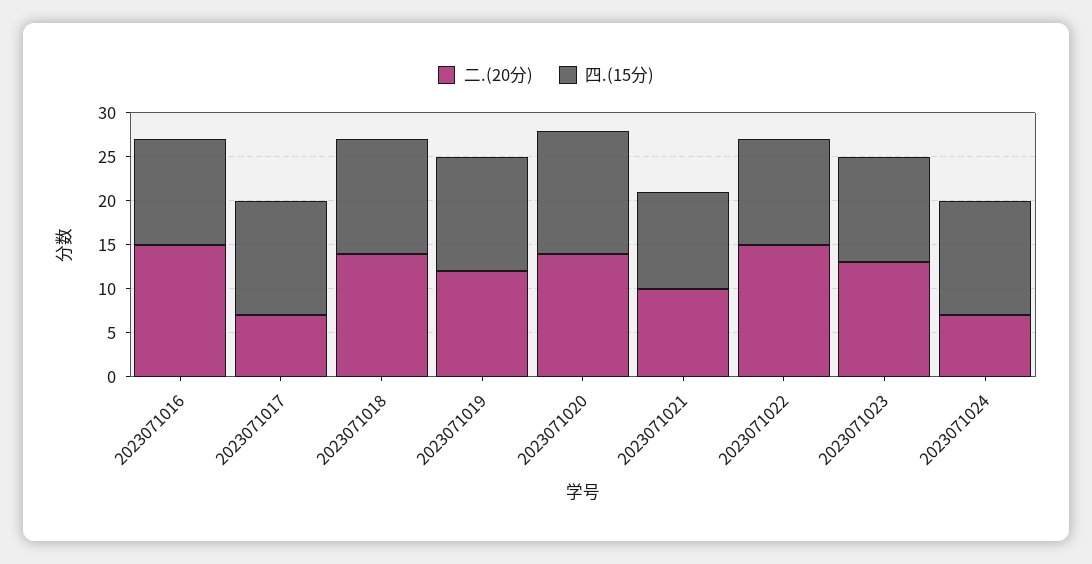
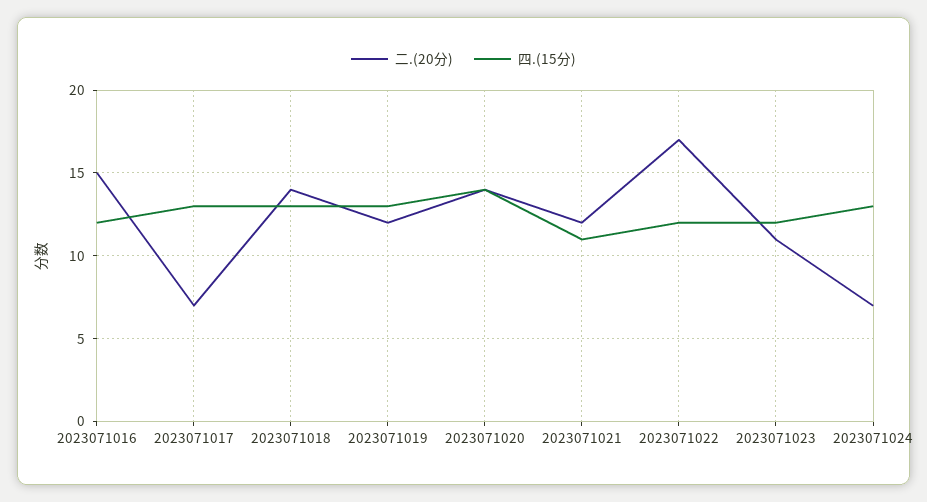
二.(20分), 2023071021: 10 -> 12
二.(20分), 2023071022: 15 -> 17
二.(20分), 2023071023: 13 -> 11

